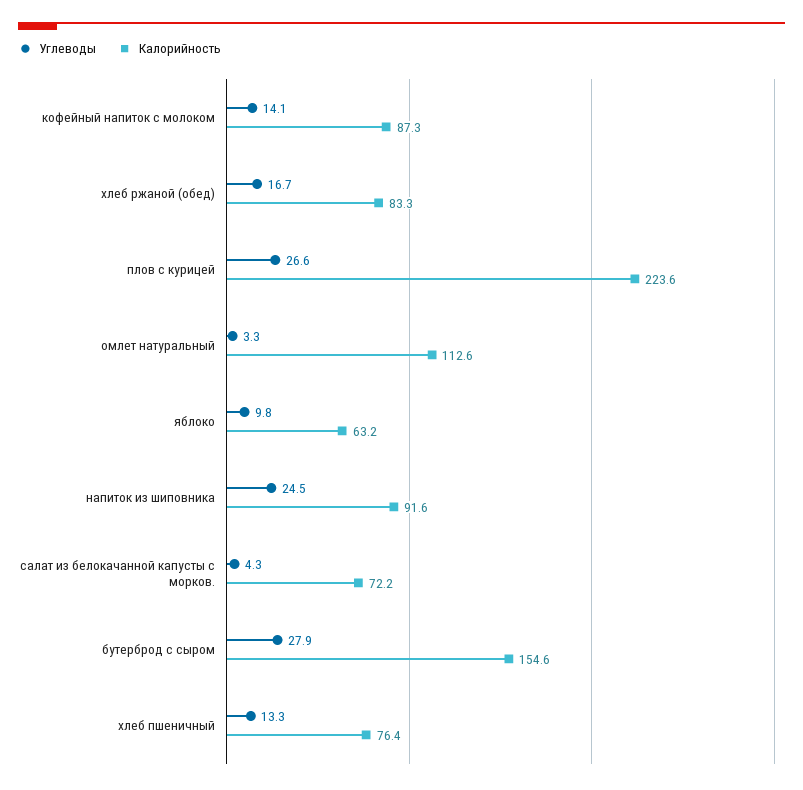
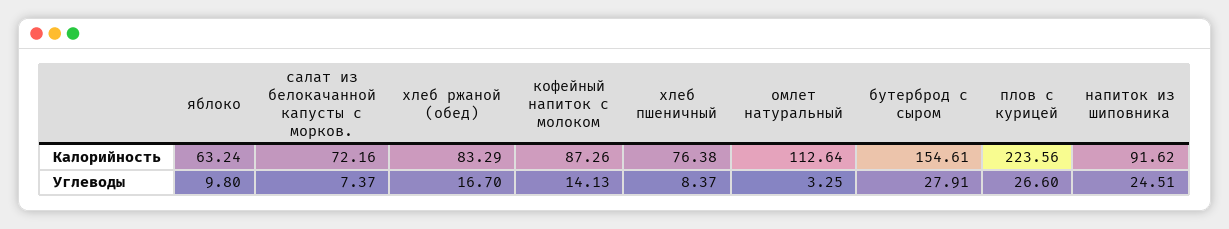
Углеводы, салат из белокачанной капусты с морков.: 4.3 -> 7.37
Углеводы, хлеб пшеничный: 13.3 -> 8.37

